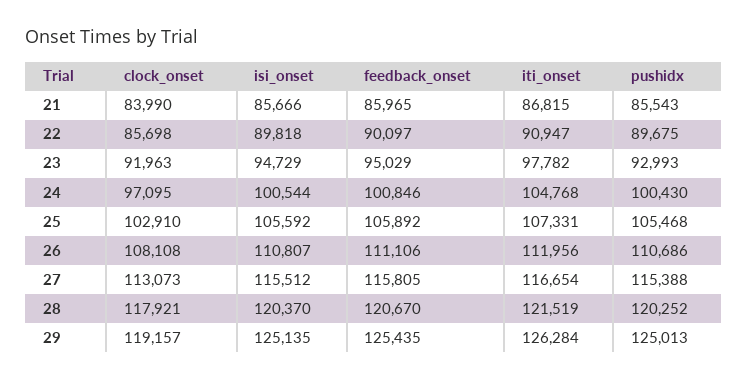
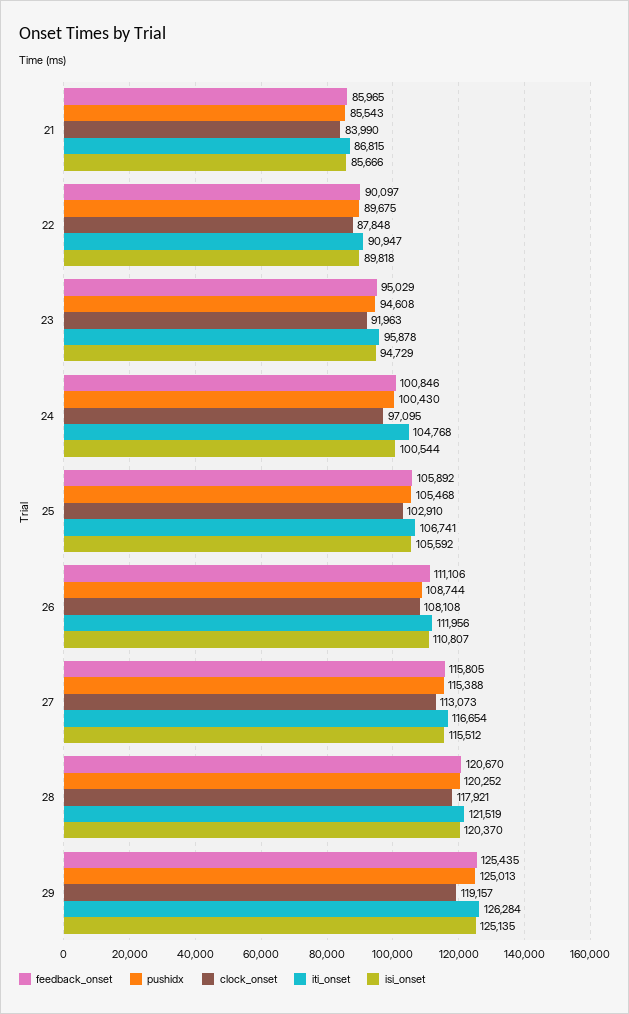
clock_onset, 22: 85698 -> 87848
iti_onset, 23: 97782 -> 95878
pushidx, 23: 92993 -> 94608
iti_onset, 25: 107331 -> 106741
pushidx, 26: 110686 -> 108744

